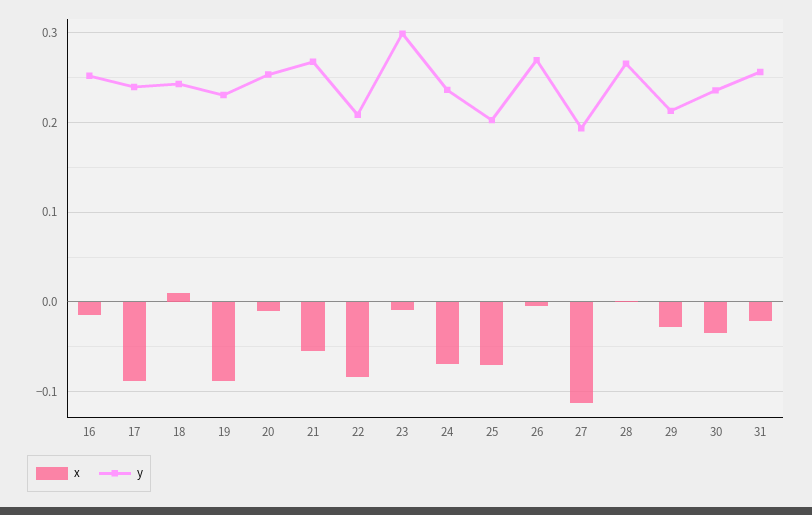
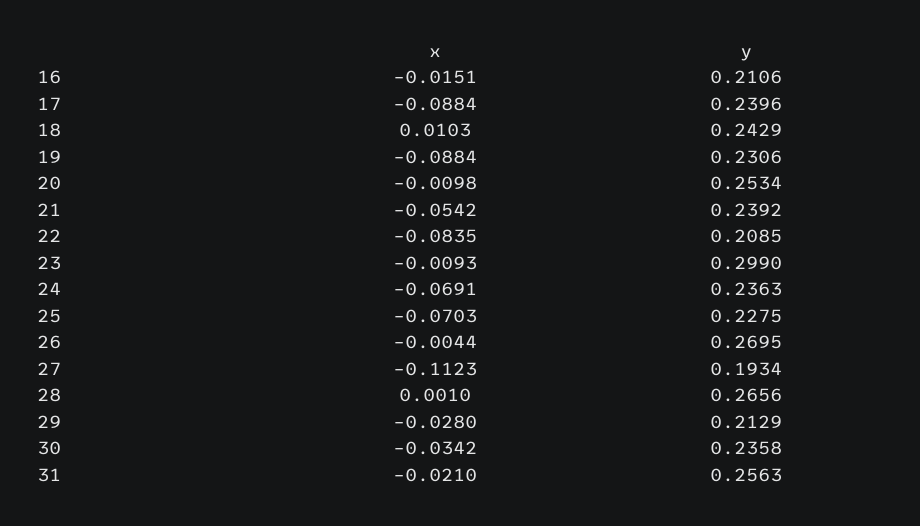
y, 16: 0.25 -> 0.2106
y, 21: 0.27 -> 0.2392
y, 25: 0.2 -> 0.2275

